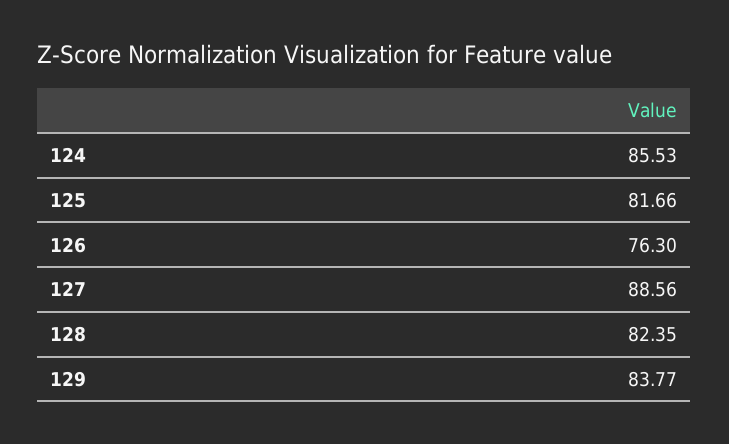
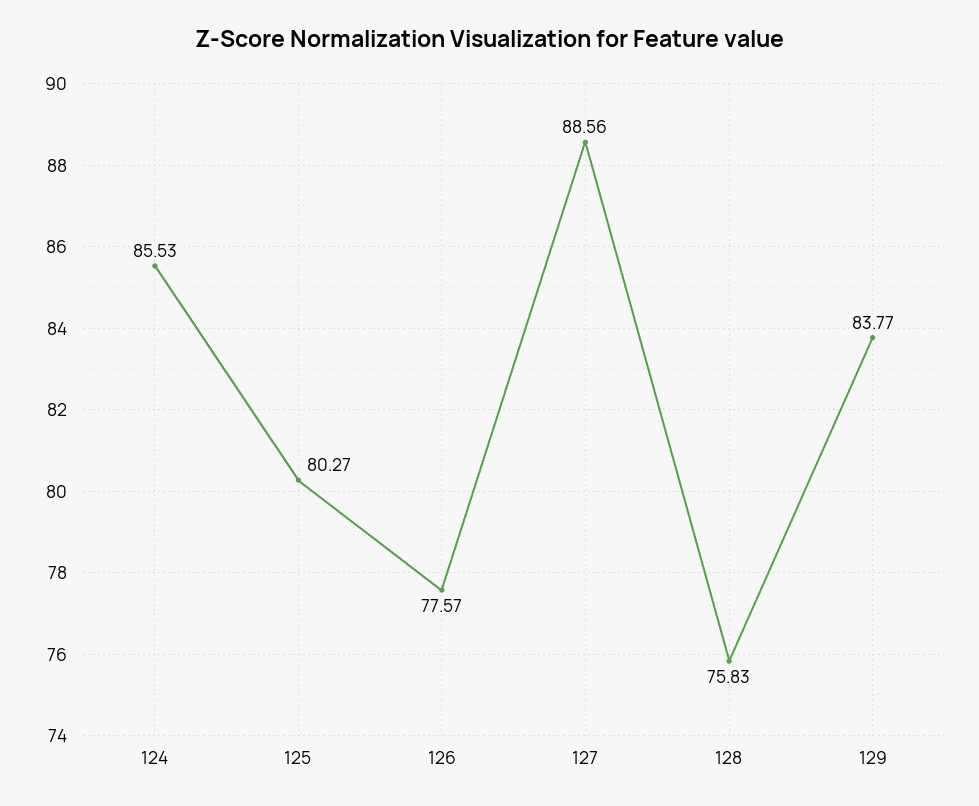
125: 81.66 -> 80.27
126: 76.3 -> 77.57
128: 82.35 -> 75.83

